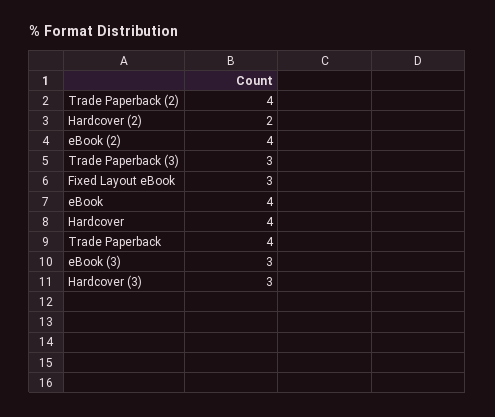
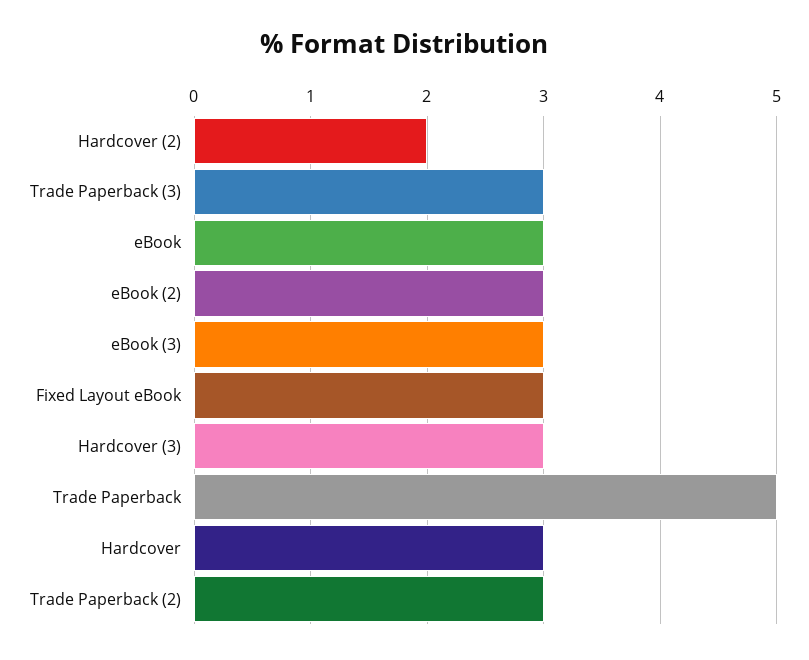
Trade Paperback (2): 4 -> 3
eBook (2): 4 -> 3
eBook: 4 -> 3
Hardcover: 4 -> 3
Trade Paperback: 4 -> 5

